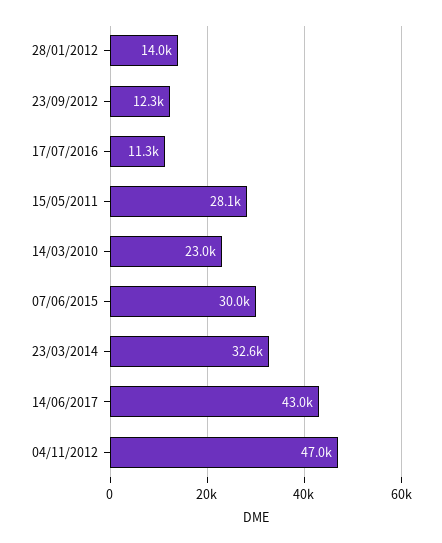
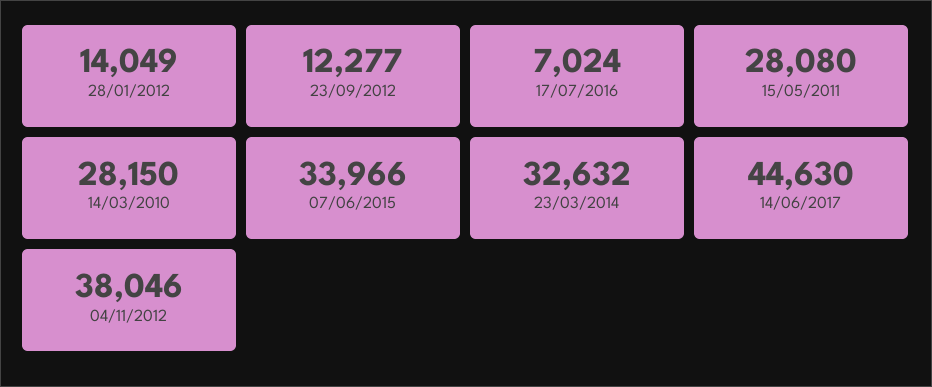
17/07/2016: 11300 -> 7024
14/03/2010: 23000 -> 28150
07/06/2015: 30000 -> 33966
14/06/2017: 43000 -> 44630
04/11/2012: 47000 -> 38046

